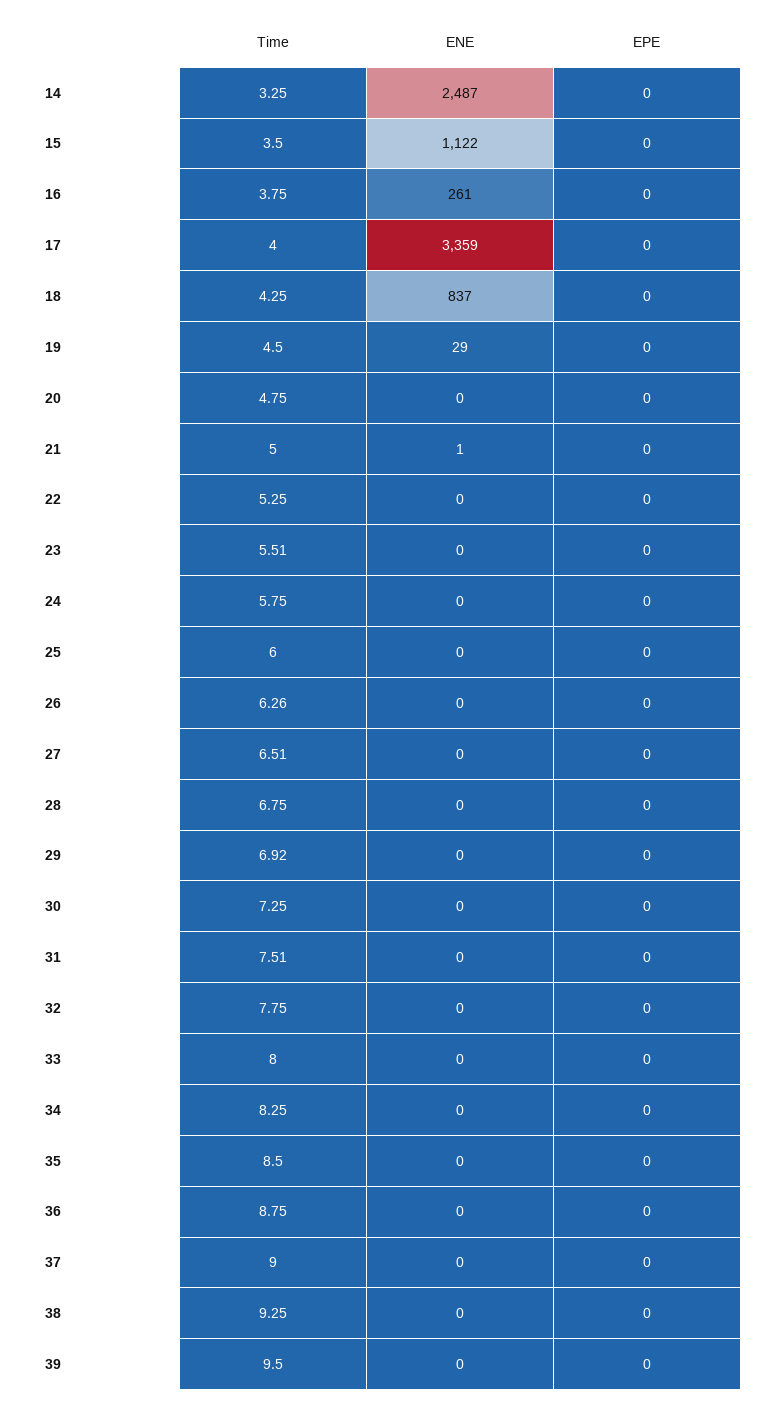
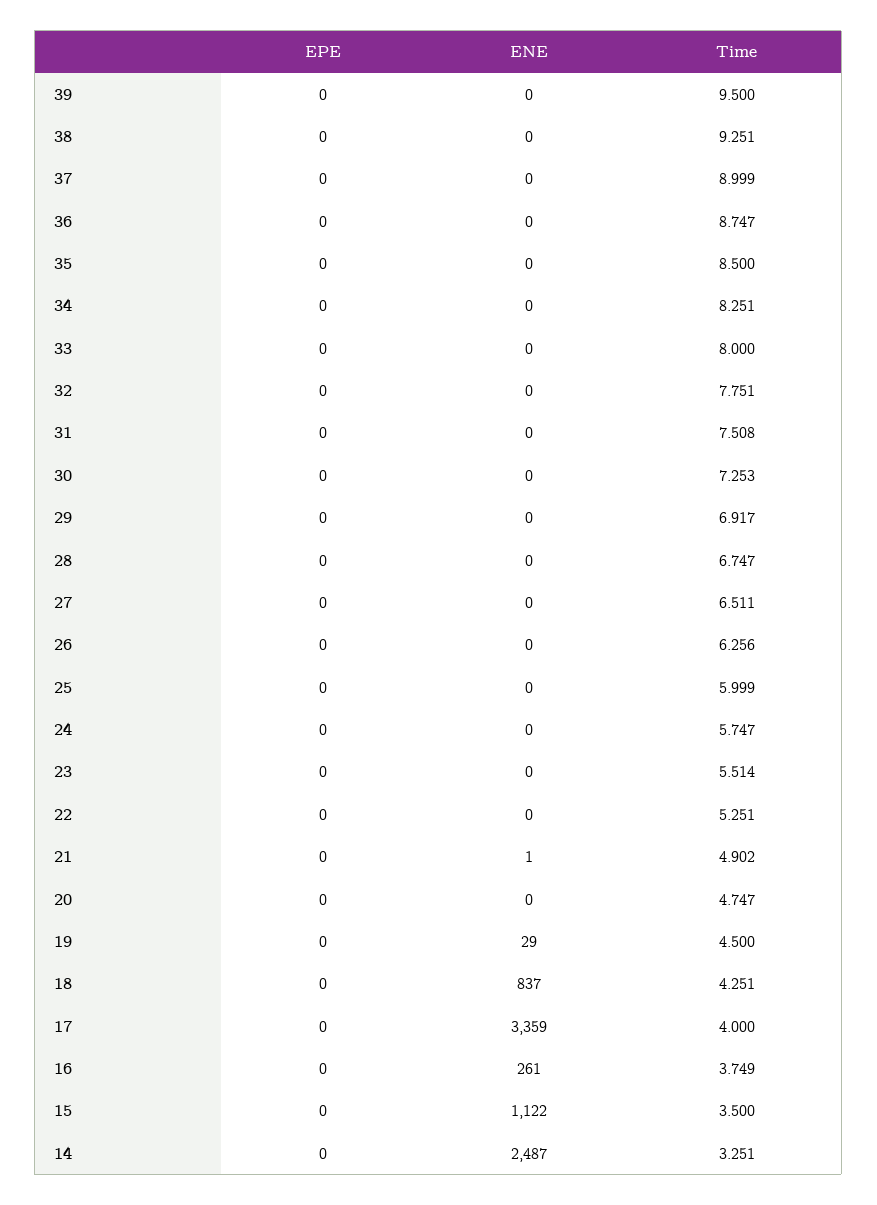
Time, 21: 5 -> 4.902

